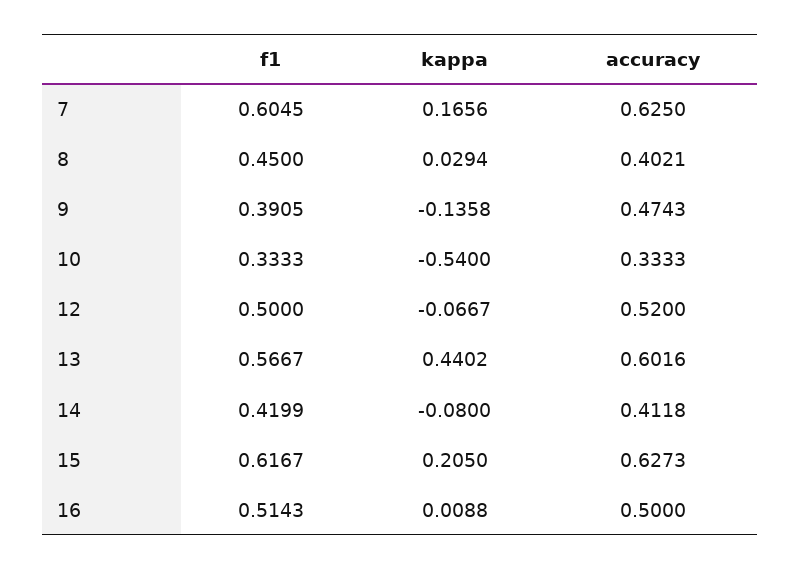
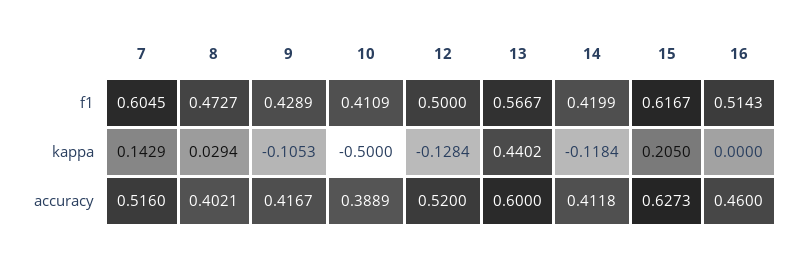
kappa, 7: 0.1656 -> 0.1429
accuracy, 7: 0.625 -> 0.516
f1, 8: 0.45 -> 0.4727
f1, 9: 0.3905 -> 0.4289
kappa, 9: -0.1358 -> -0.1053
accuracy, 9: 0.4743 -> 0.4167
f1, 10: 0.3333 -> 0.4109
kappa, 10: -0.54 -> -0.5
accuracy, 10: 0.3333 -> 0.3889
kappa, 12: -0.0667 -> -0.1284
accuracy, 13: 0.6016 -> 0.6
kappa, 14: -0.08 -> -0.1184
kappa, 16: 0.0088 -> 0
accuracy, 16: 0.5 -> 0.46

